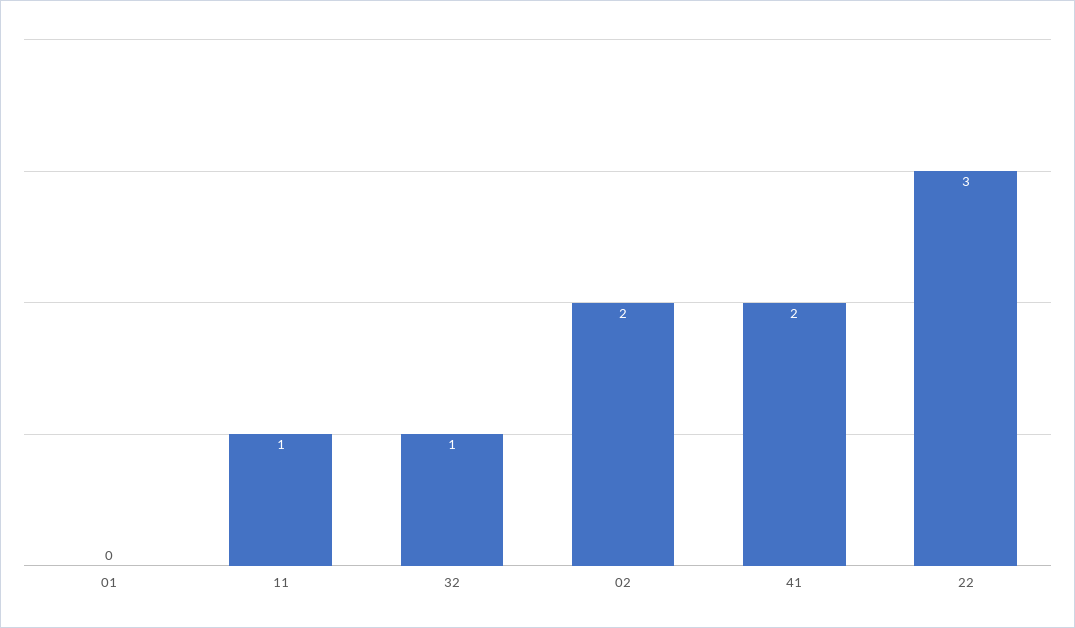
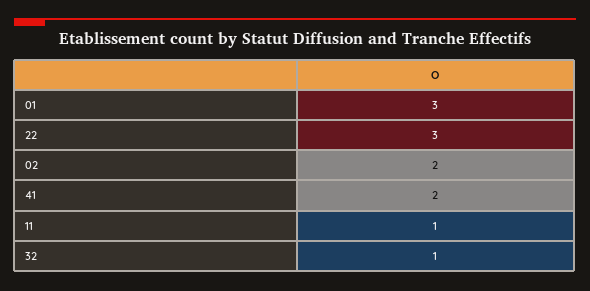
01: 0 -> 3

